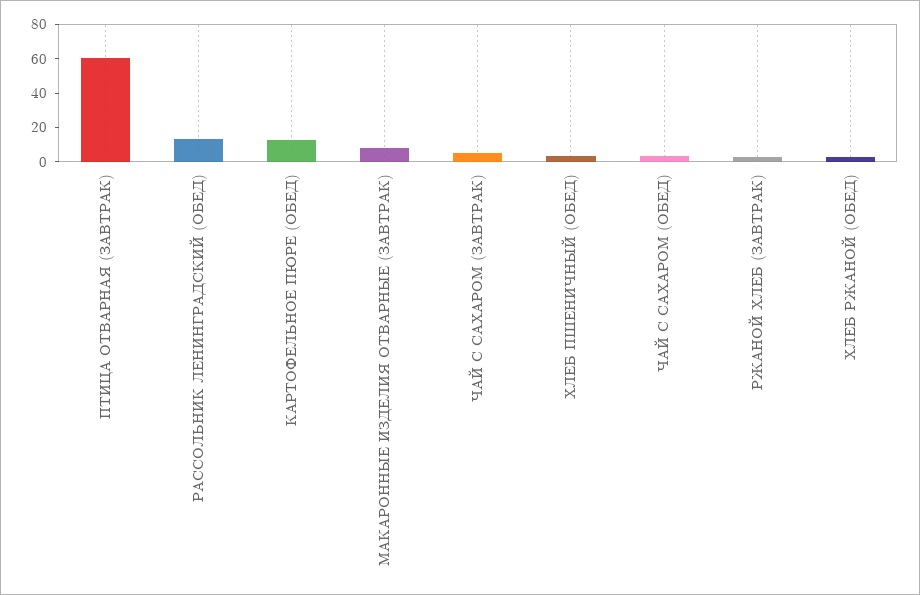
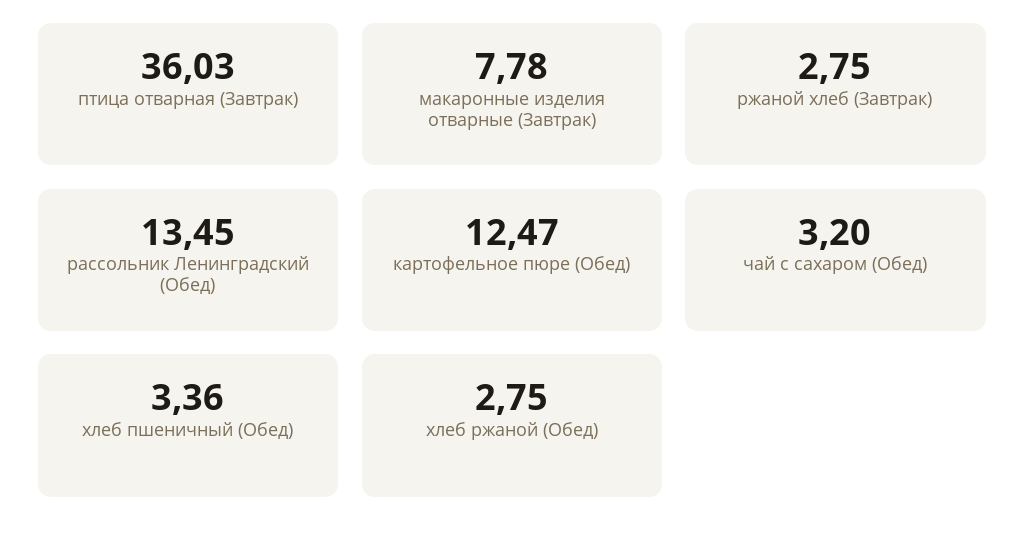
ПТИЦА ОТВАРНАЯ (ЗАВТРАК): 60 -> 36.03
ЧАЙ С САХАРОМ (ЗАВТРАК): 5 -> none

